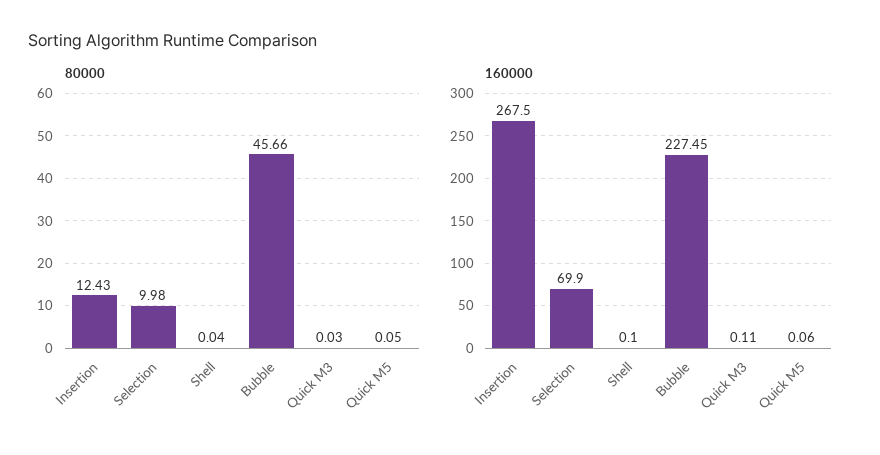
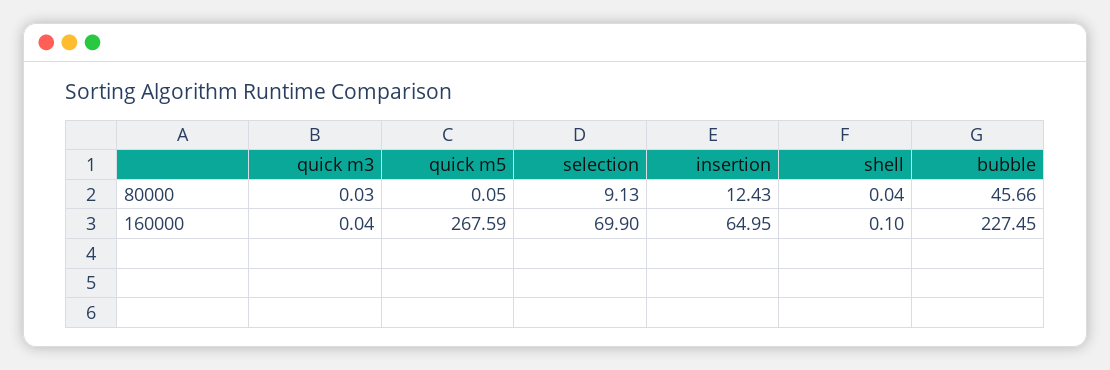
80000, Selection: 9.98 -> 9.13
160000, Insertion: 267.5 -> 64.95
160000, Quick M3: 0.11 -> 0.04
160000, Quick M5: 0.06 -> 267.59

